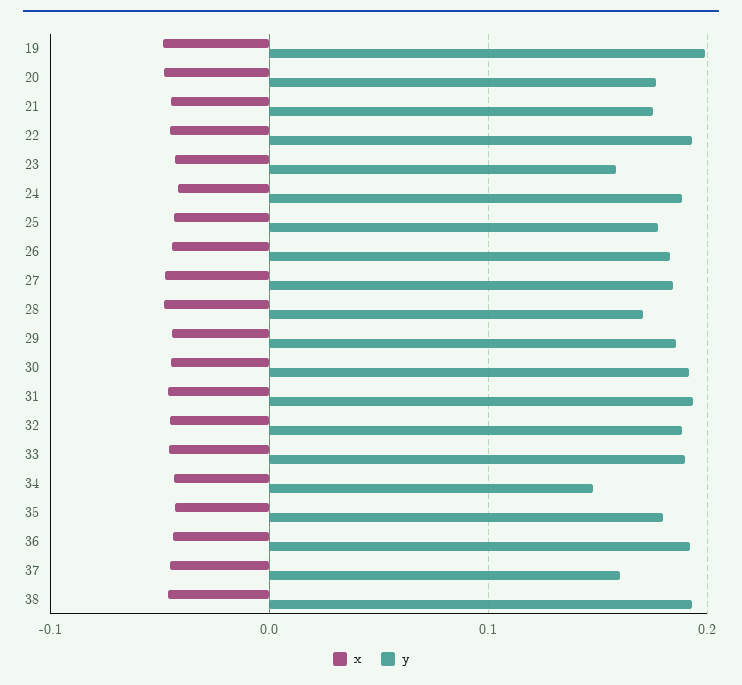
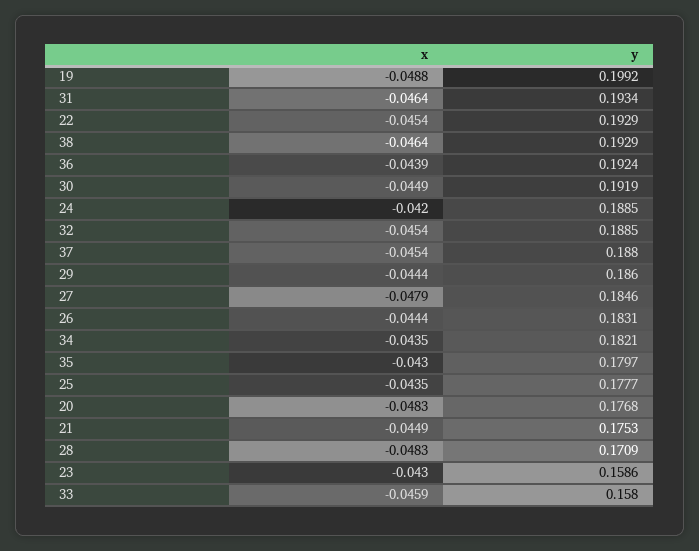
y, 33: 0.19 -> 0.158
y, 34: 0.15 -> 0.1821
y, 37: 0.16 -> 0.188

